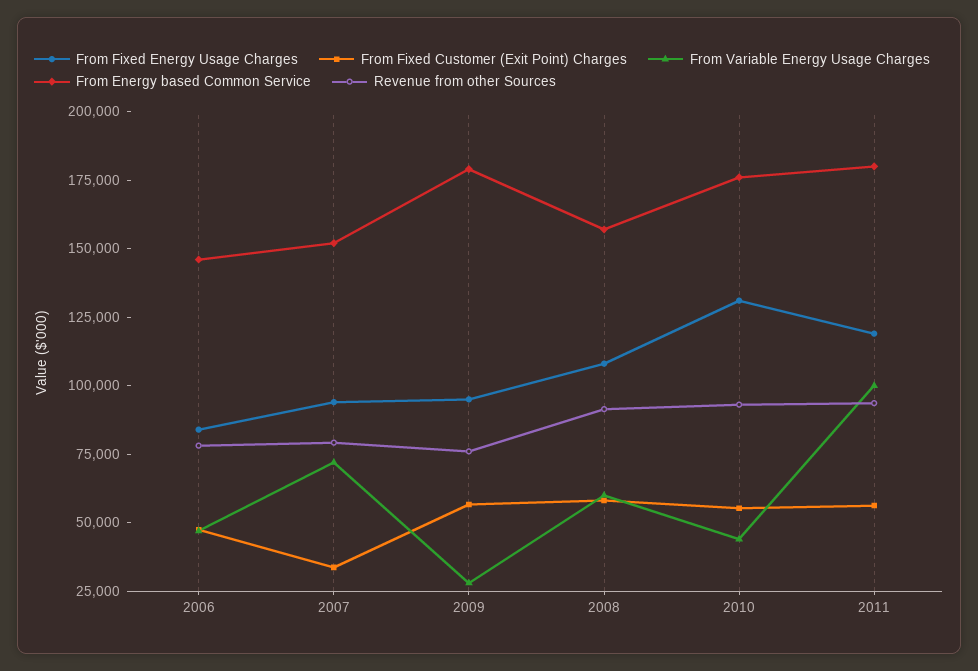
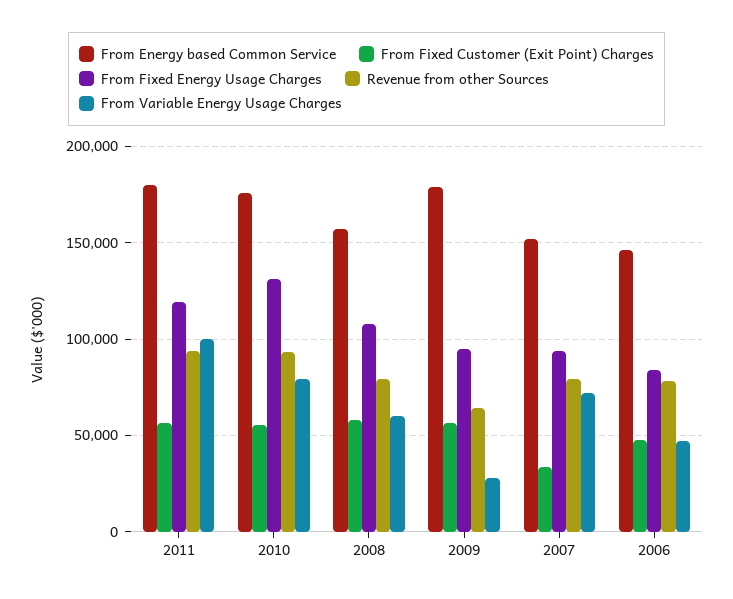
Revenue from other Sources, 2009: 75000 -> 65000
Revenue from other Sources, 2008: 90000 -> 80000
From Variable Energy Usage Charges, 2010: 45000 -> 80000

